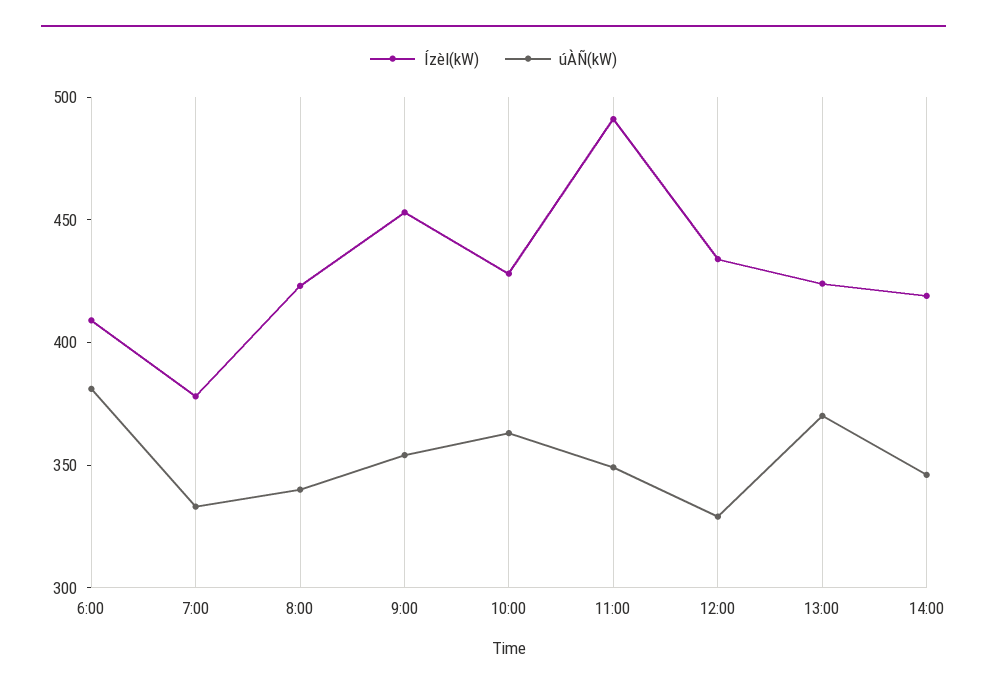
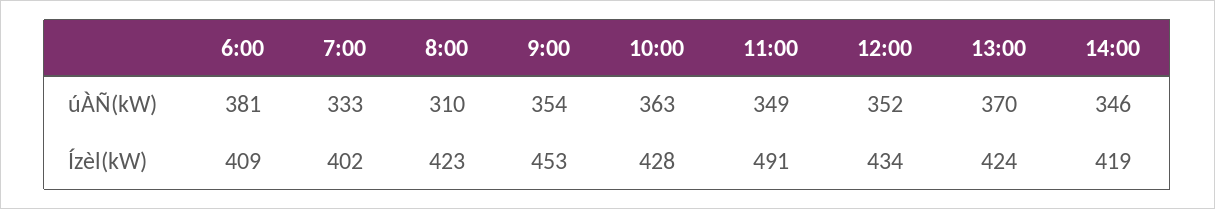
Ízèl(kW), 7:00: 380 -> 402
úÀÑ(kW), 8:00: 340 -> 310
úÀÑ(kW), 12:00: 330 -> 352

